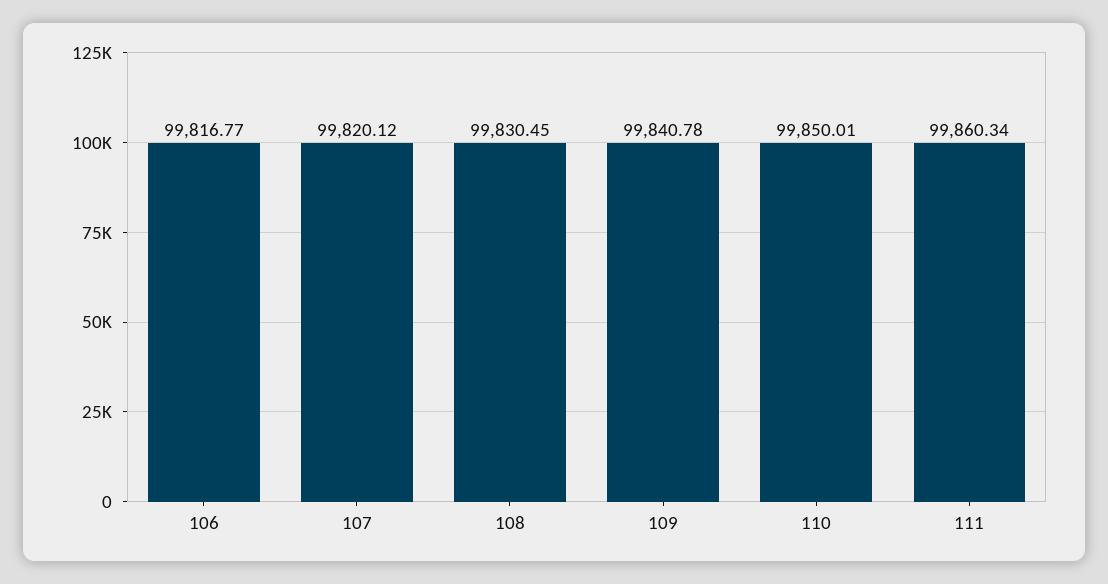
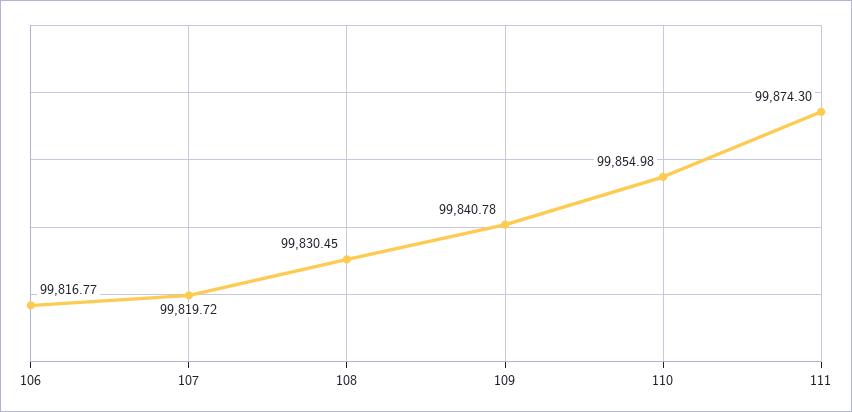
107: 99820.12 -> 99819.72
110: 99850.01 -> 99854.98
111: 99860.34 -> 99874.3

